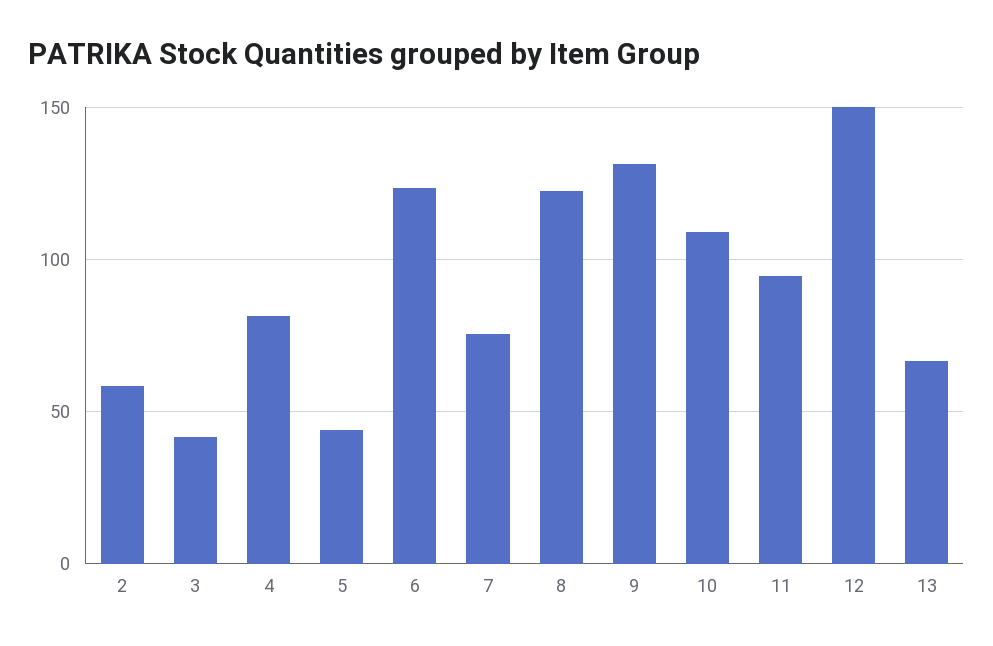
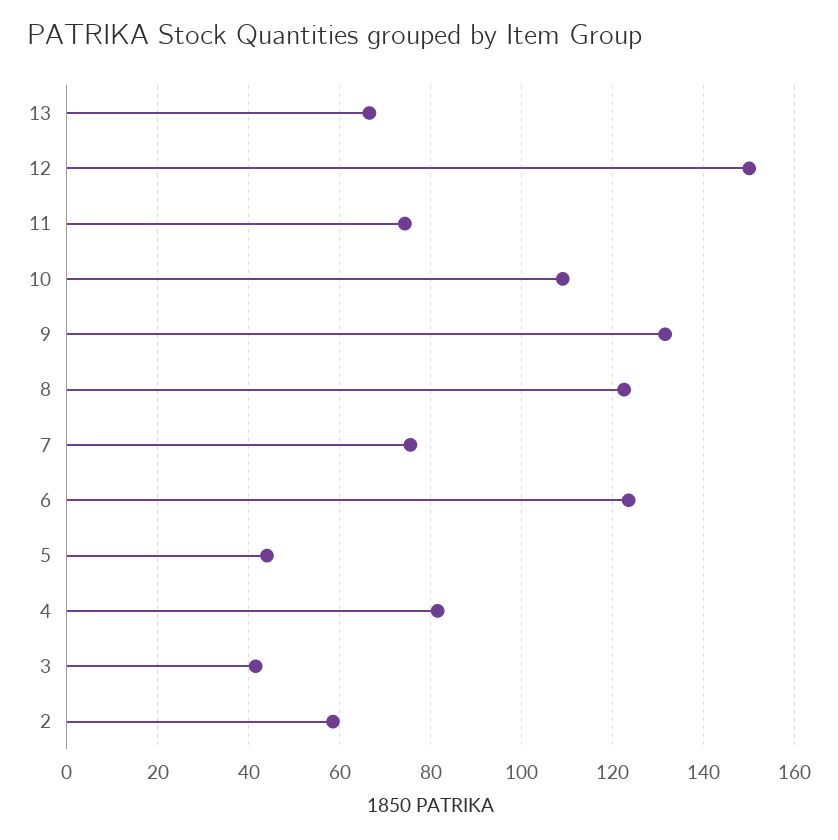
11: 95 -> 74

